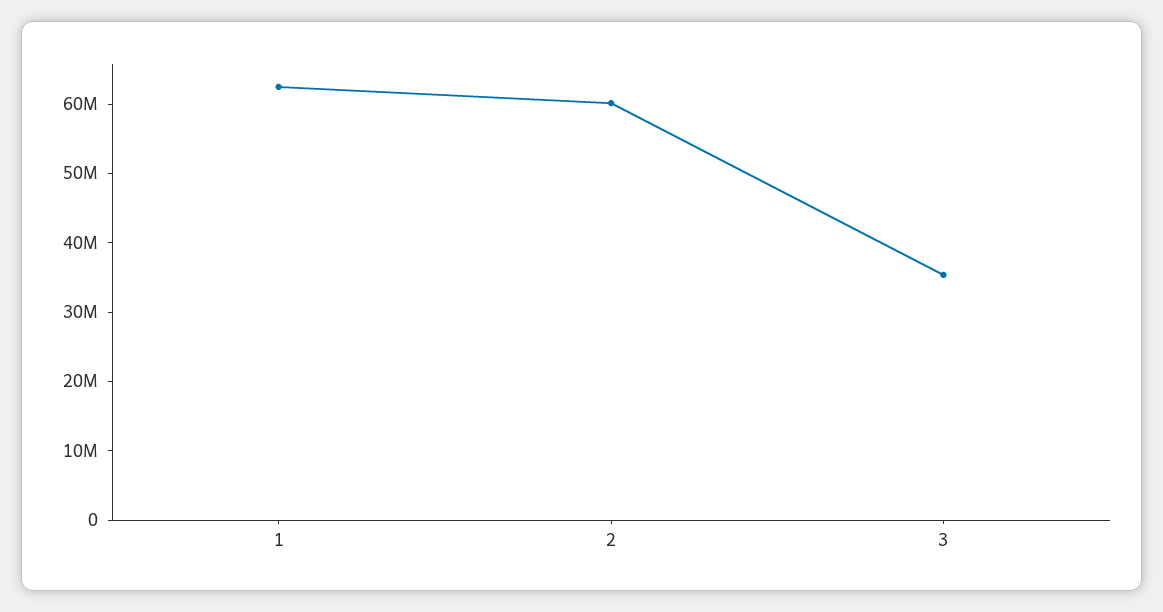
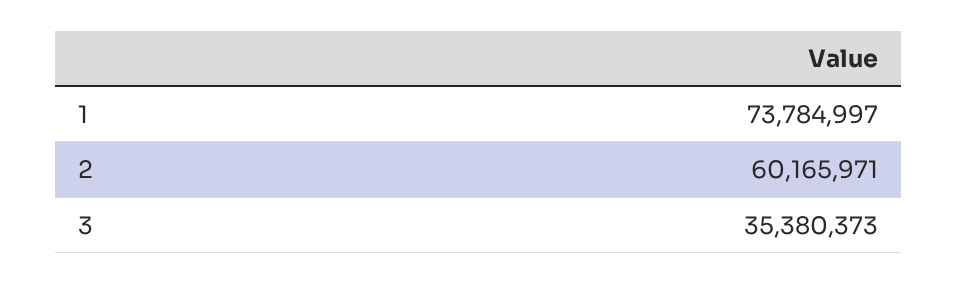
1: 62000000 -> 73784997

